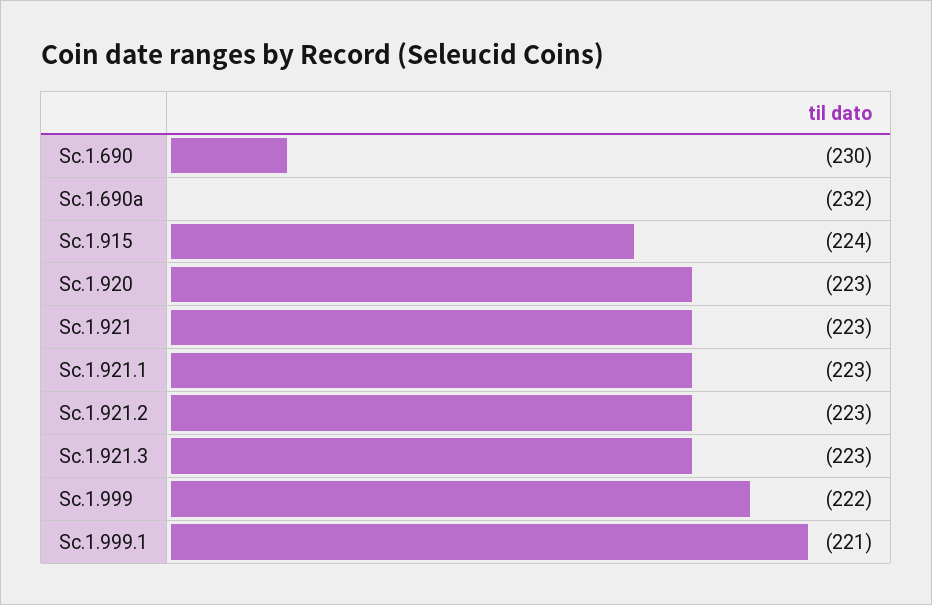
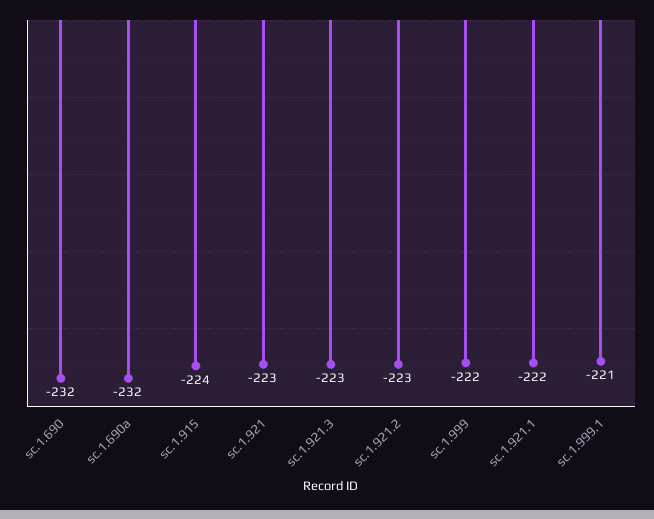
Sc.1.690: -230 -> -232
Sc.1.920: -223 -> none
Sc.1.921.1: -223 -> -222

